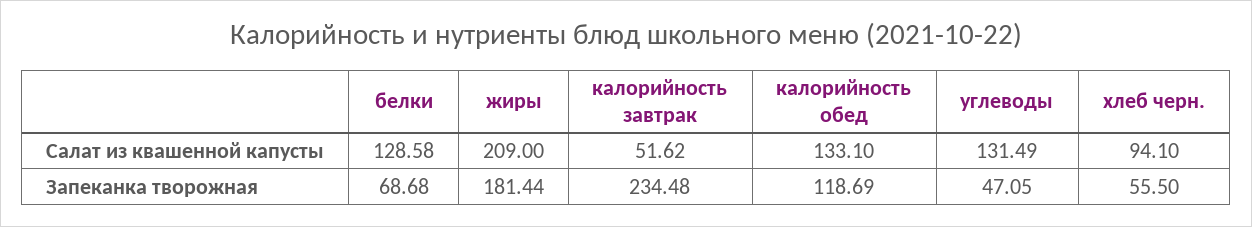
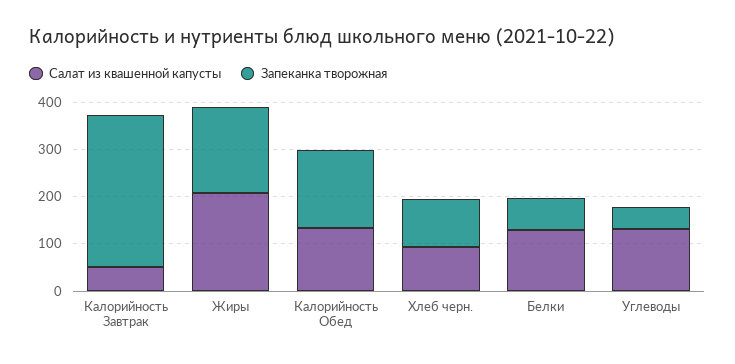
Запеканка творожная, калорийность завтрак: 234.48 -> 320
Запеканка творожная, калорийность обед: 118.69 -> 160
Запеканка творожная, хлеб черн.: 55.5 -> 100

